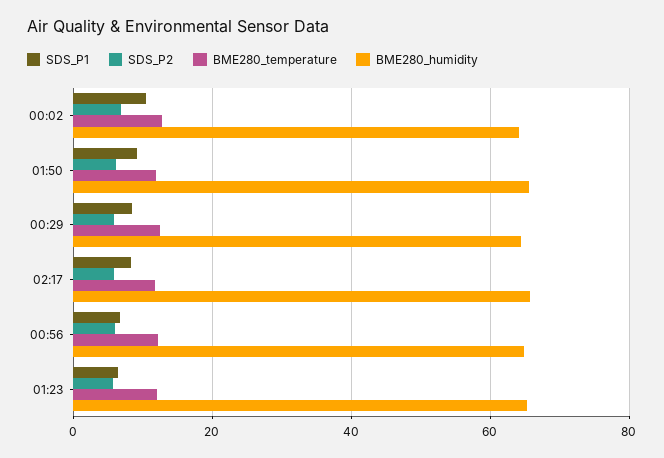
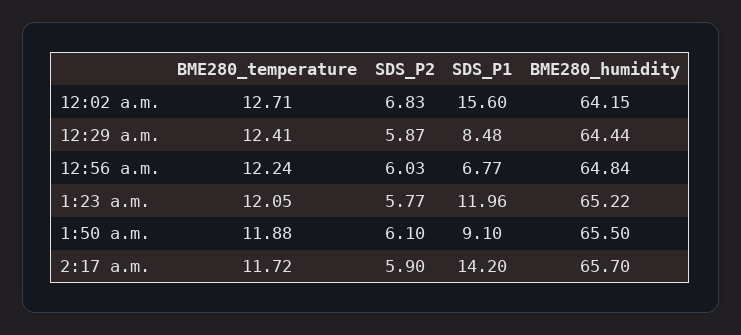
SDS_P1, 00:02: 10 -> 15.6
SDS_P1, 02:17: 8 -> 14.2
SDS_P1, 01:23: 6 -> 11.96

